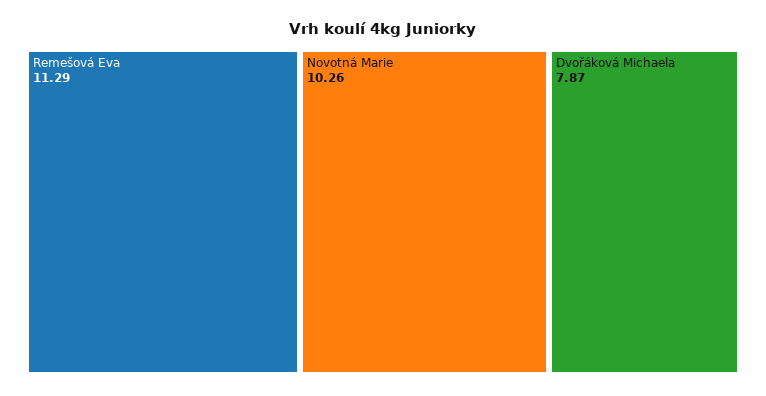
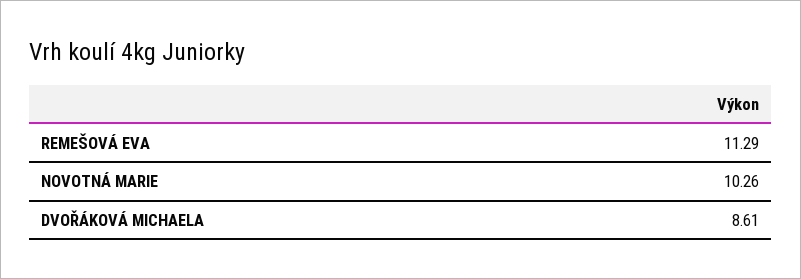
Dvořáková Michaela: 7.87 -> 8.61

